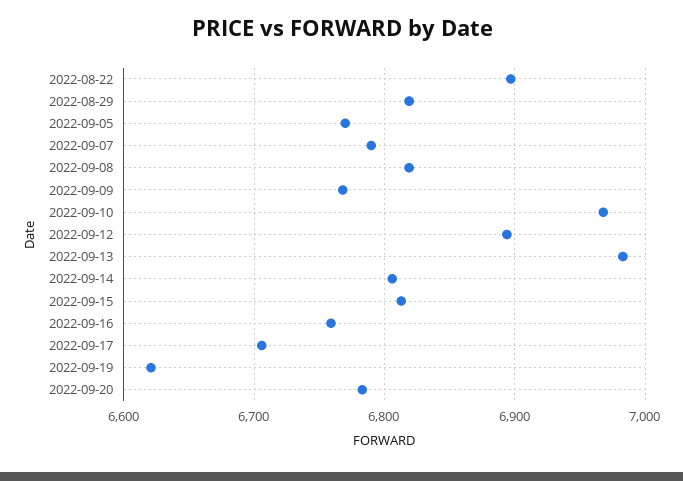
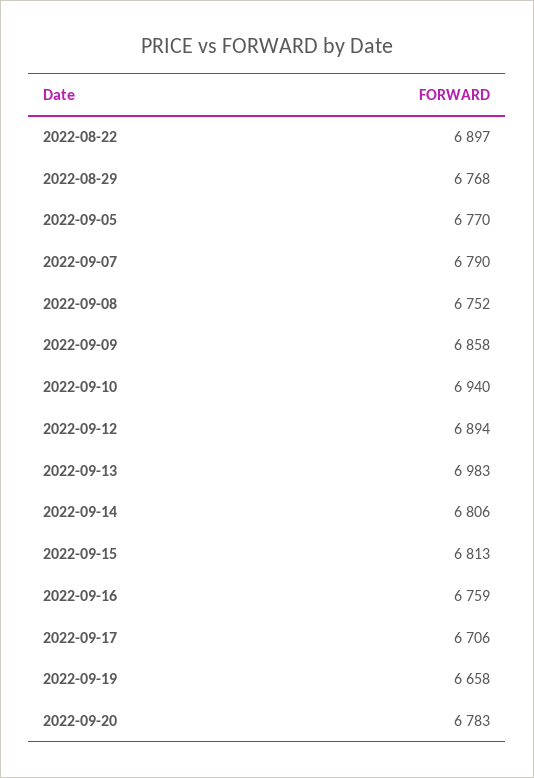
2022-08-29: 6820 -> 6768
2022-09-08: 6820 -> 6752
2022-09-09: 6770 -> 6858
2022-09-10: 6970 -> 6940
2022-09-19: 6620 -> 6658

